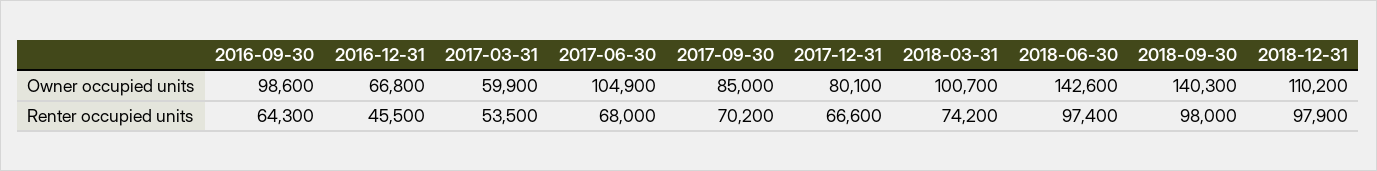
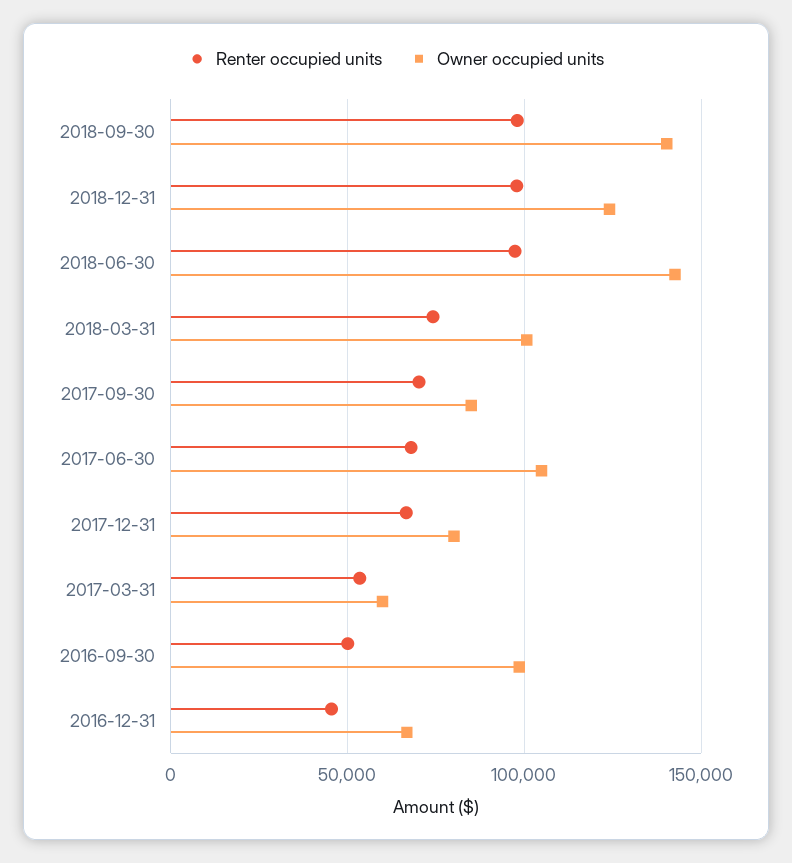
Owner occupied units, 2018-12-31: 110200 -> 125000
Renter occupied units, 2016-09-30: 64300 -> 50000

